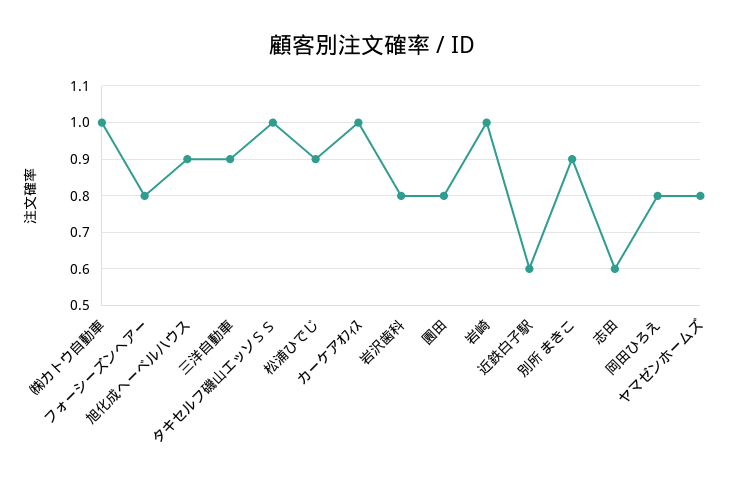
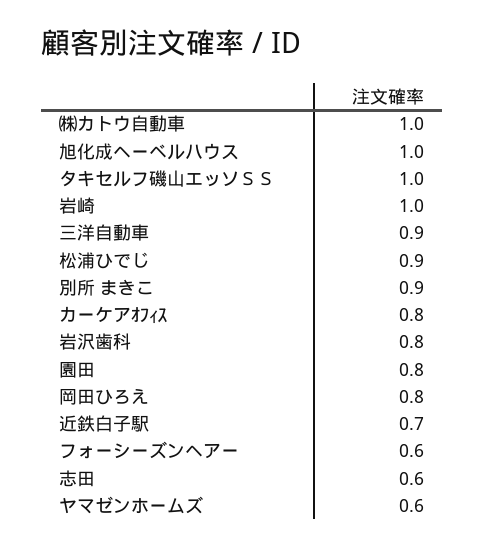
フォーシーズンヘアー: 0.8 -> 0.6
旭化成ヘーベルハウス: 0.9 -> 1
カーケアｵﾌｨｽ: 1 -> 0.8
近鉄白子駅: 0.6 -> 0.7
ヤマゼンホームズ: 0.8 -> 0.6

